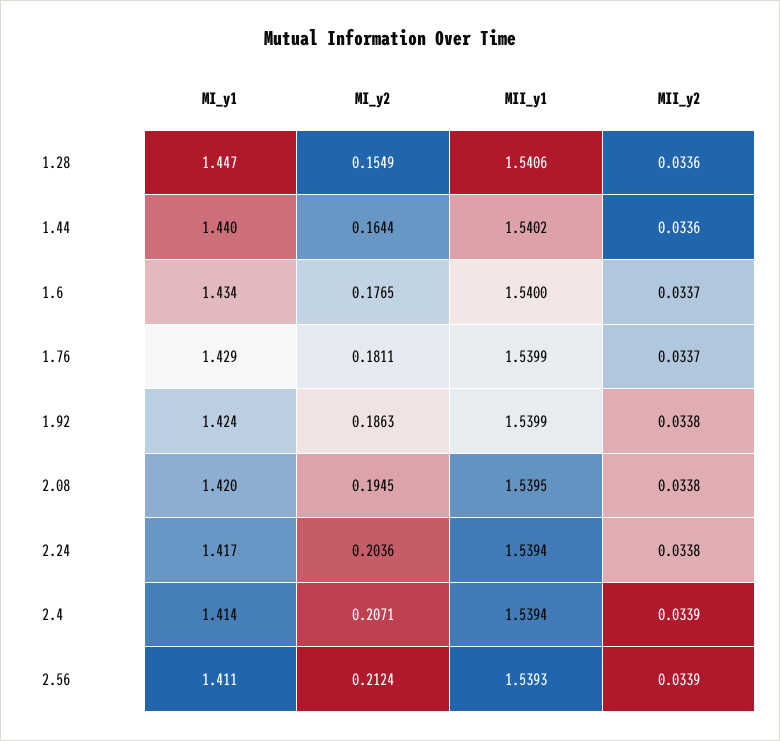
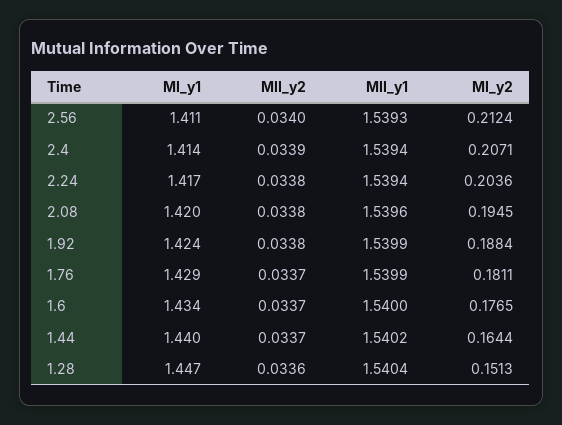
MI_y2, 1.28: 0.1549 -> 0.1513
MII_y1, 1.28: 1.5406 -> 1.5404
MII_y2, 1.44: 0.0336 -> 0.0337
MI_y2, 1.92: 0.1863 -> 0.1884
MII_y1, 2.08: 1.5395 -> 1.5396
MII_y2, 2.56: 0.0339 -> 0.034

